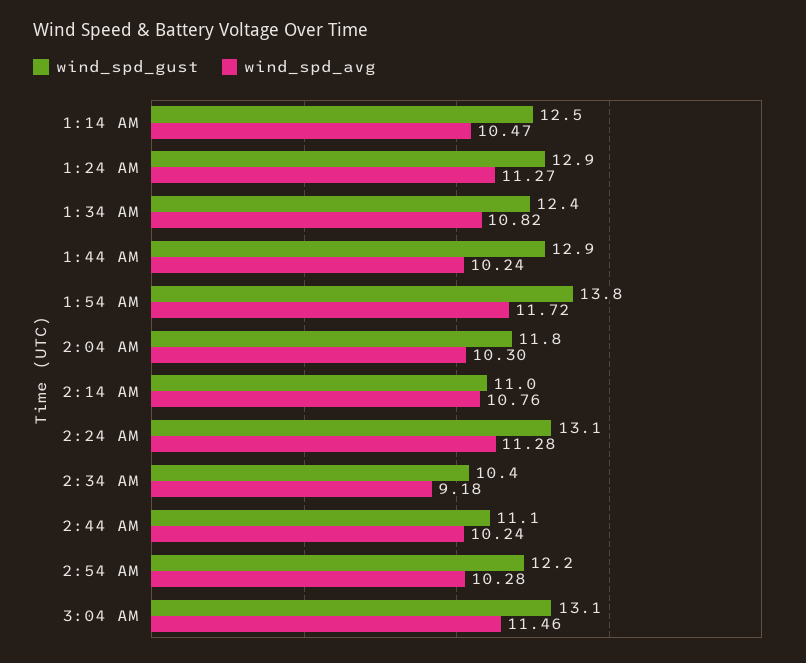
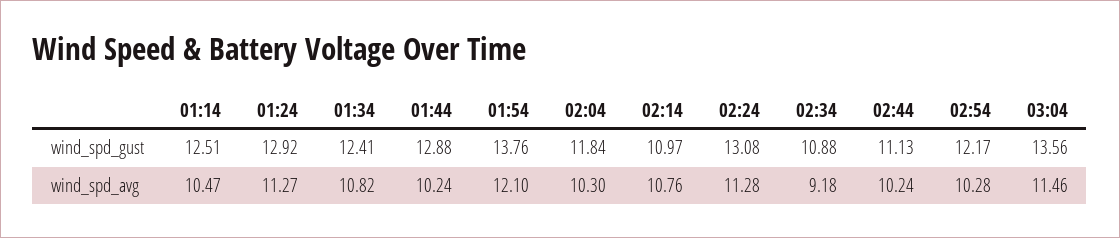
wind_spd_avg, 1:54 AM: 11.72 -> 12.1
wind_spd_gust, 2:34 AM: 10.4 -> 10.88
wind_spd_gust, 3:04 AM: 13.1 -> 13.56

